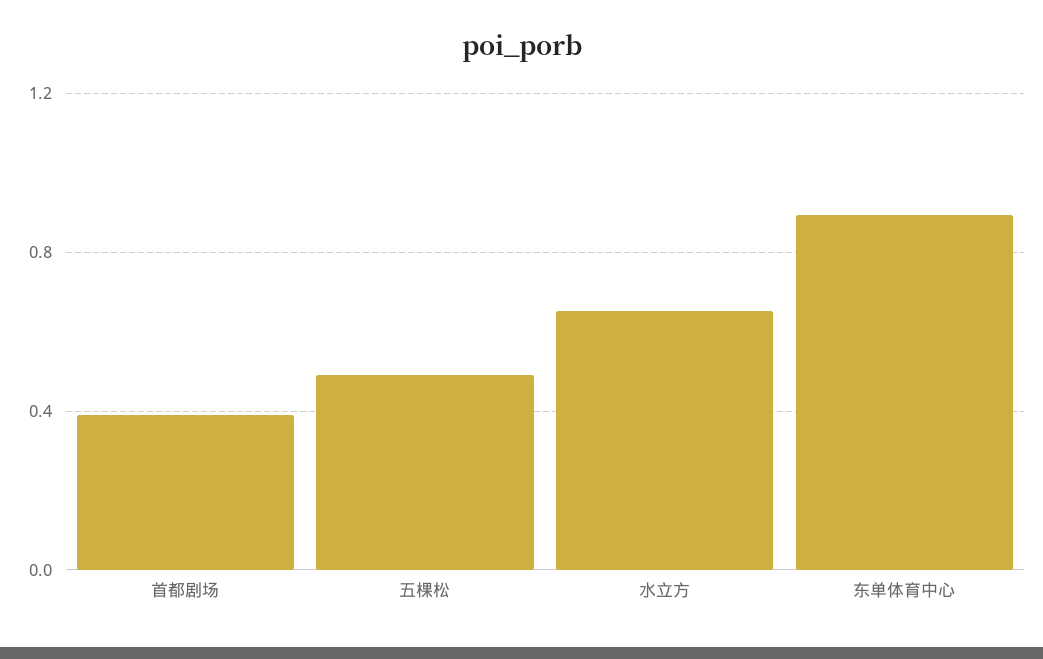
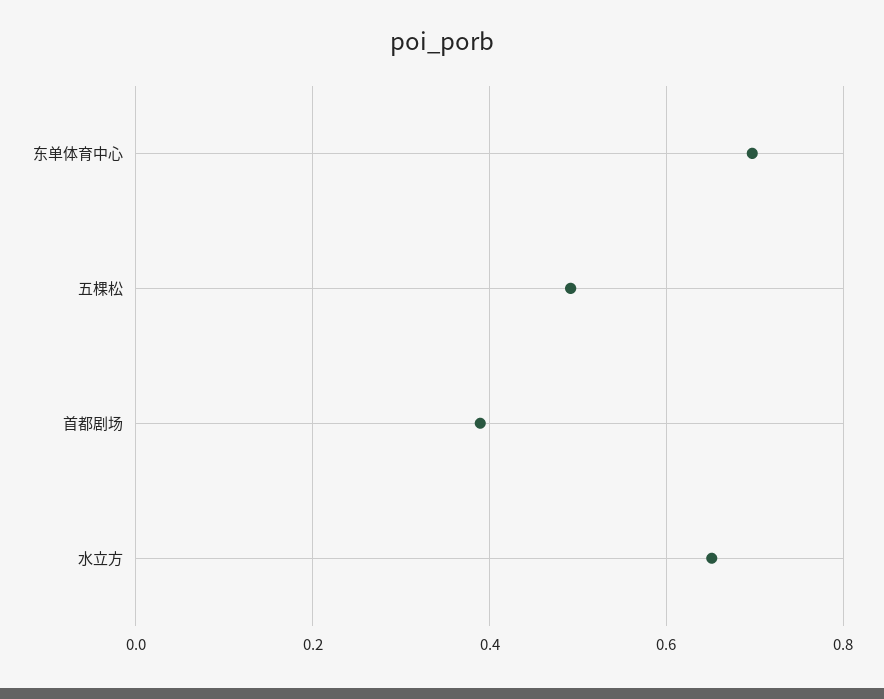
东单体育中心: 0.9 -> 0.7

